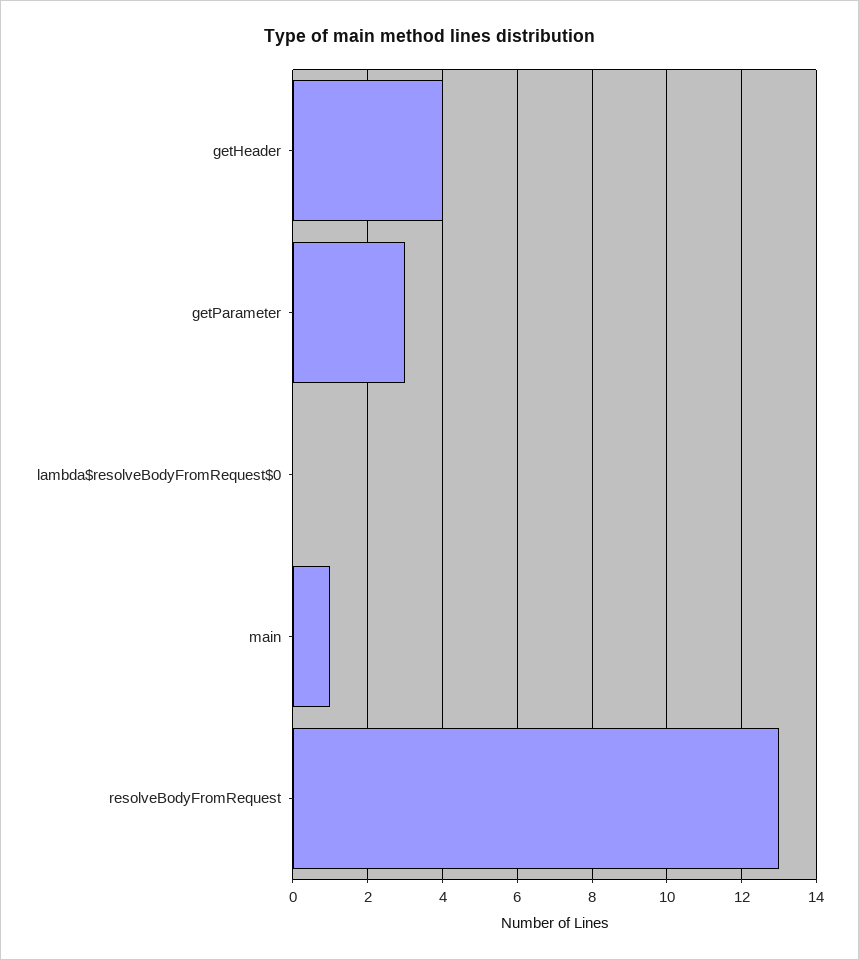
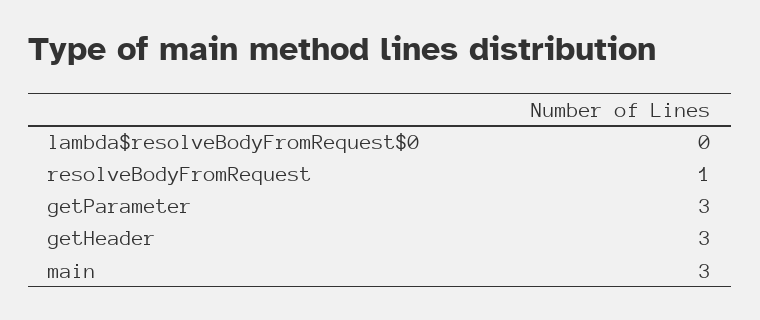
getHeader: 4 -> 3
main: 1 -> 3
resolveBodyFromRequest: 13 -> 1

